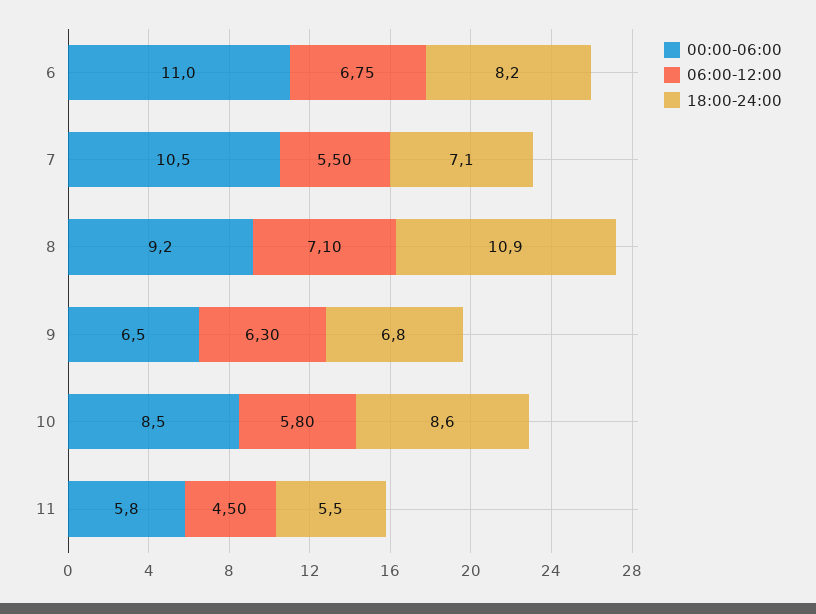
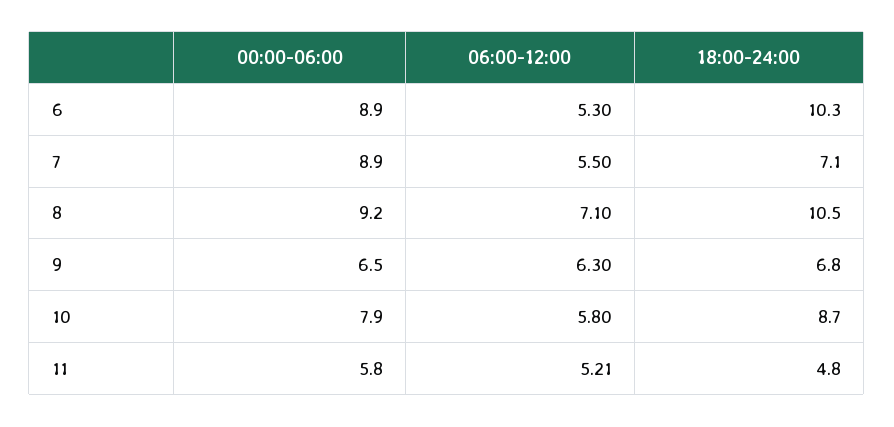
00:00-06:00, 6: 11 -> 8.9
06:00-12:00, 6: 6.75 -> 5.3
18:00-24:00, 6: 8.2 -> 10.3
00:00-06:00, 7: 10.5 -> 8.9
18:00-24:00, 8: 10.9 -> 10.5
00:00-06:00, 10: 8.5 -> 7.9
18:00-24:00, 10: 8.6 -> 8.7
06:00-12:00, 11: 4.5 -> 5.21
18:00-24:00, 11: 5.5 -> 4.8

